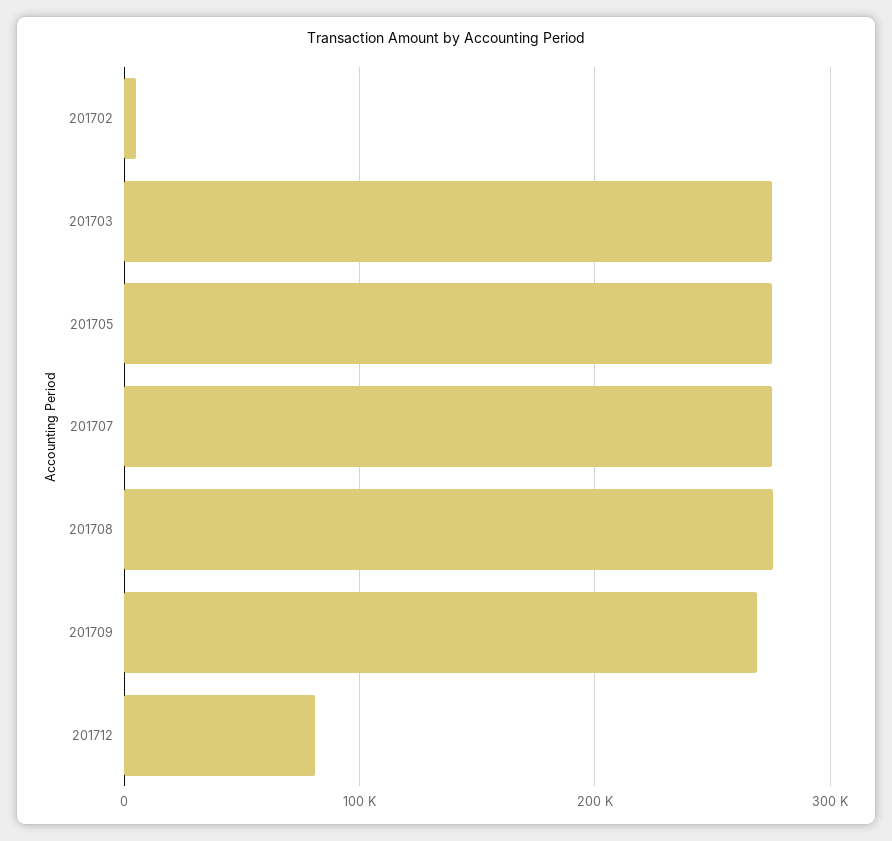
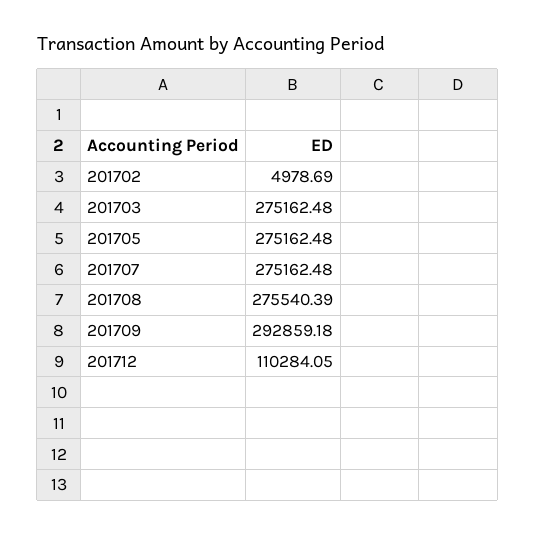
201709: 270000 -> 292859.18
201712: 80000 -> 110284.05

